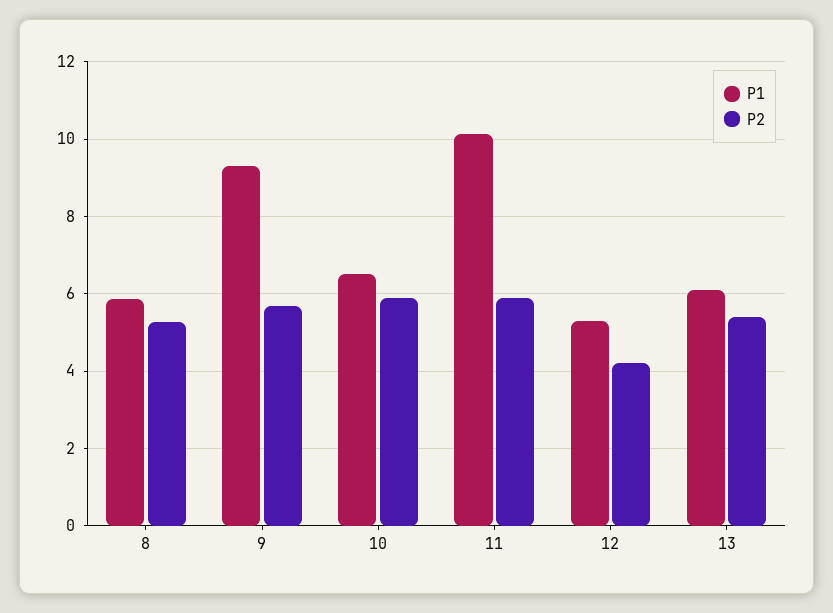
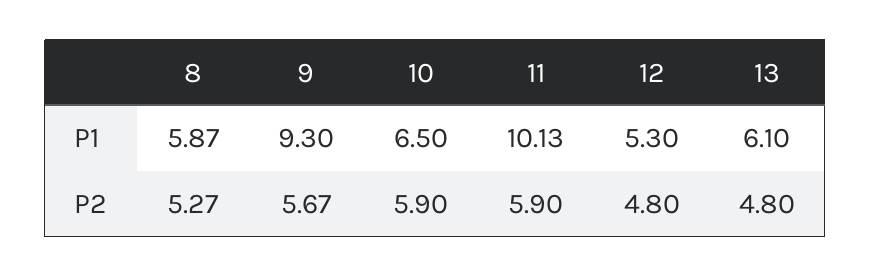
P2, 12: 4.2 -> 4.8
P2, 13: 5.4 -> 4.8

